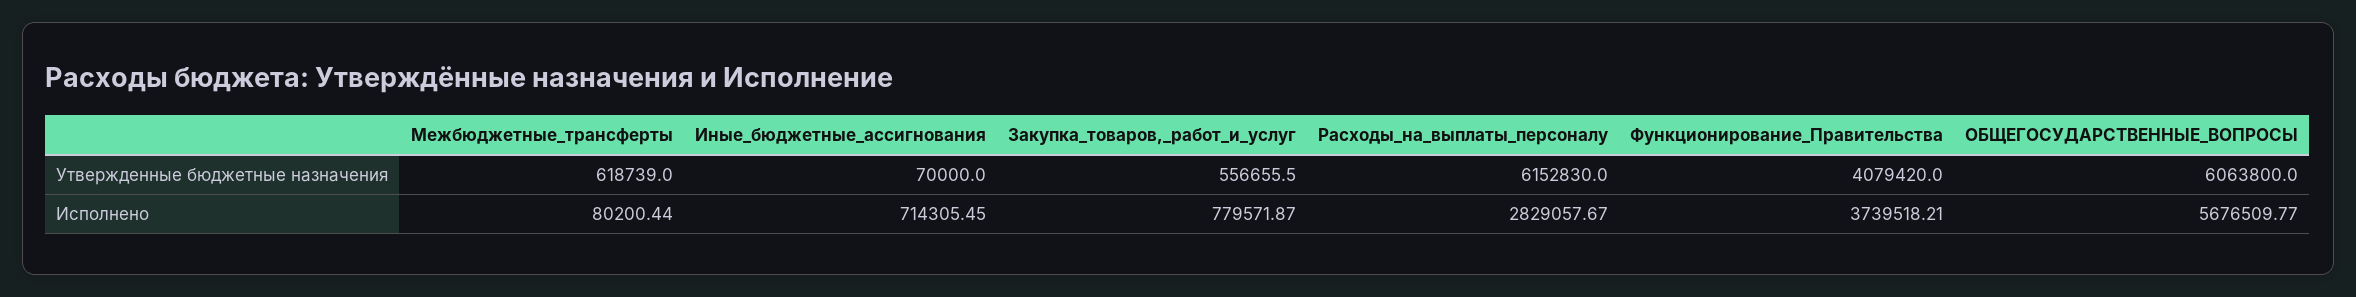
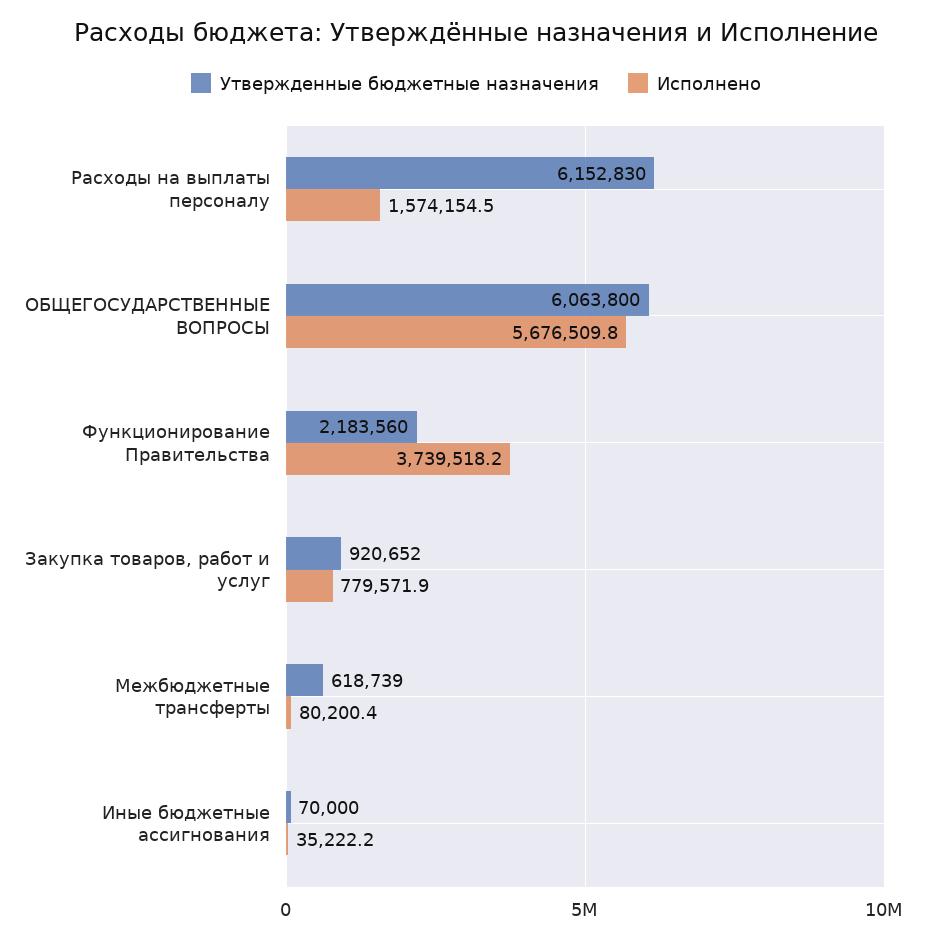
Утвержденные бюджетные назначения, Закупка_товаров,_работ_и_услуг: 556655.5 -> 920652
Утвержденные бюджетные назначения, Функционирование_Правительства: 4079420 -> 2183560
Исполнено, Иные_бюджетные_ассигнования: 714305.45 -> 35222.2
Исполнено, Расходы_на_выплаты_персоналу: 2829057.67 -> 1574154.5

